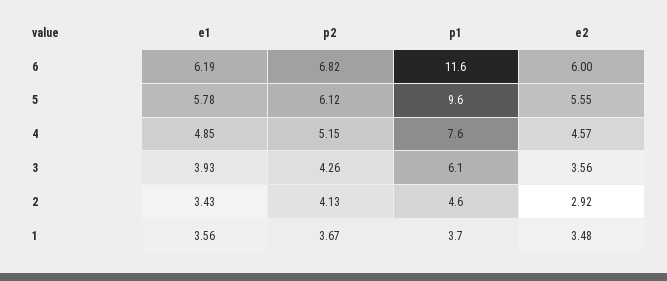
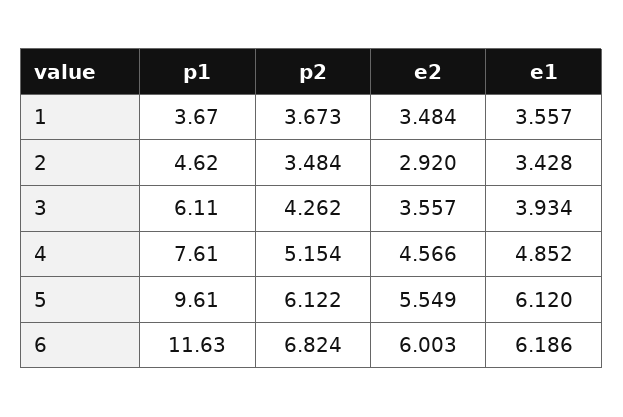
e1, 5: 5.78 -> 6.12
p2, 2: 4.13 -> 3.484

